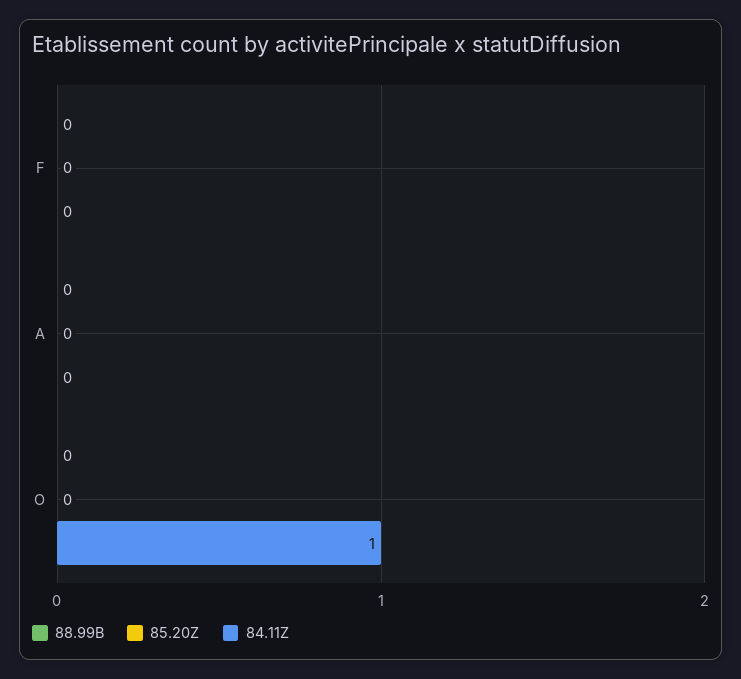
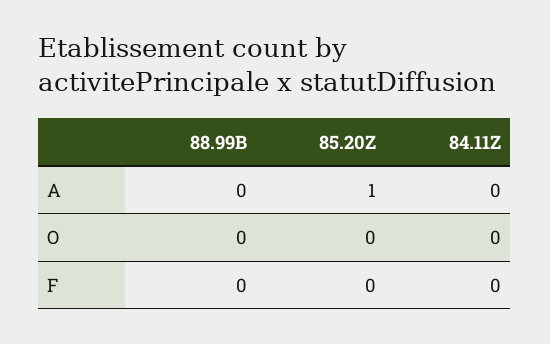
85.20Z, A: 0 -> 1
84.11Z, O: 1 -> 0

